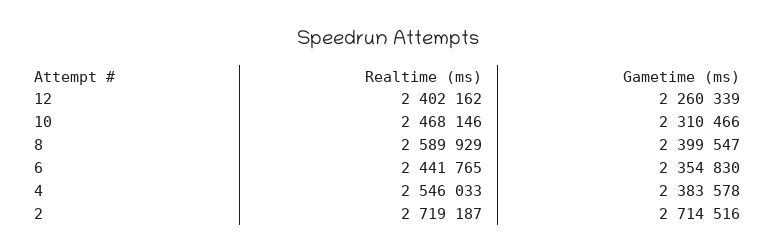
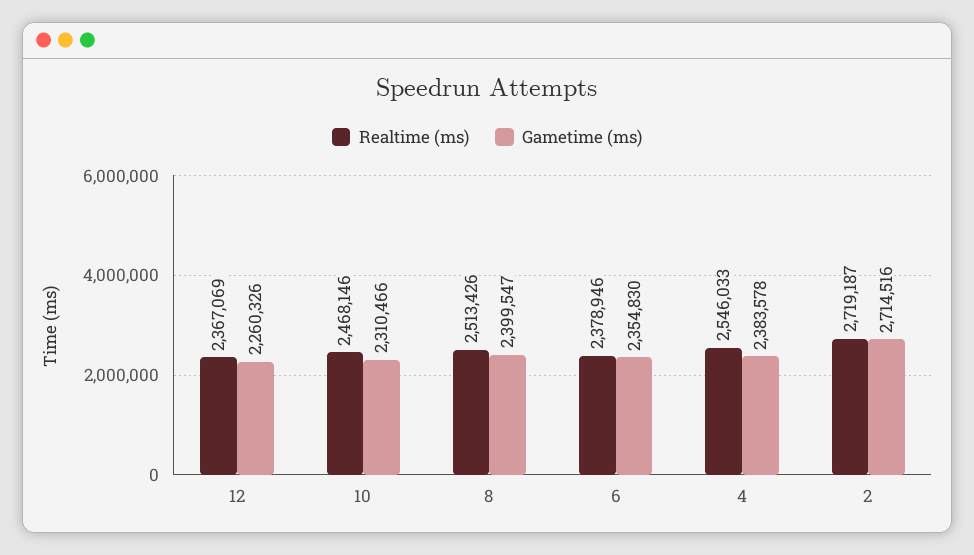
Realtime (ms), 12: 2402162 -> 2367069
Gametime (ms), 12: 2260339 -> 2260326
Realtime (ms), 8: 2589929 -> 2513426
Realtime (ms), 6: 2441765 -> 2378946

